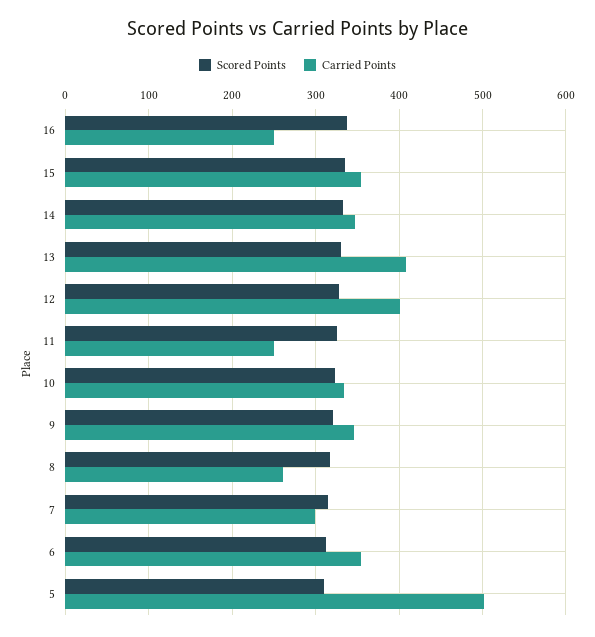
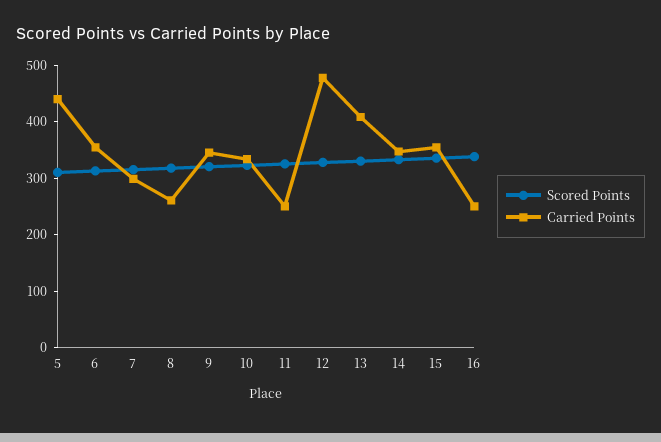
Carried Points, 12: 400 -> 480
Carried Points, 5: 500 -> 440

